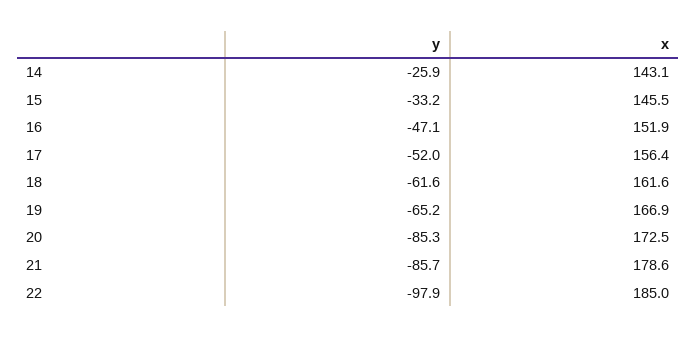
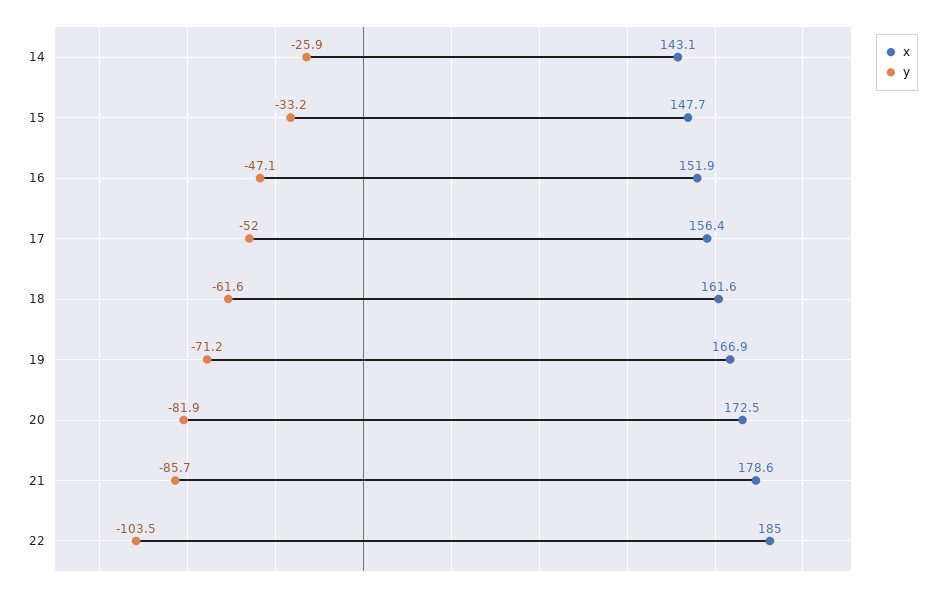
x, 15: 145.5 -> 147.7
y, 19: -65.2 -> -71.2
y, 20: -85.3 -> -81.9
y, 22: -97.9 -> -103.5

